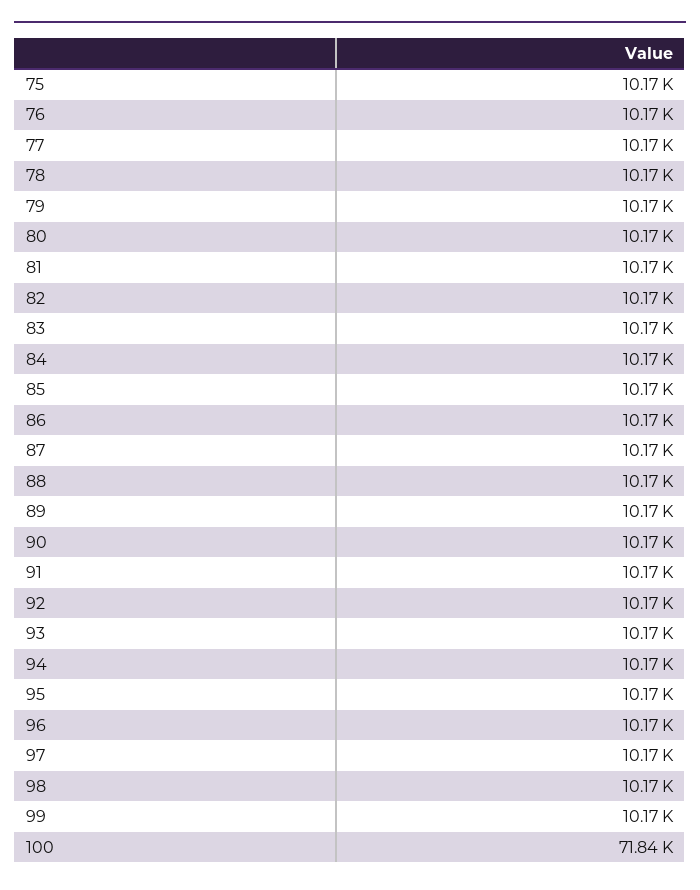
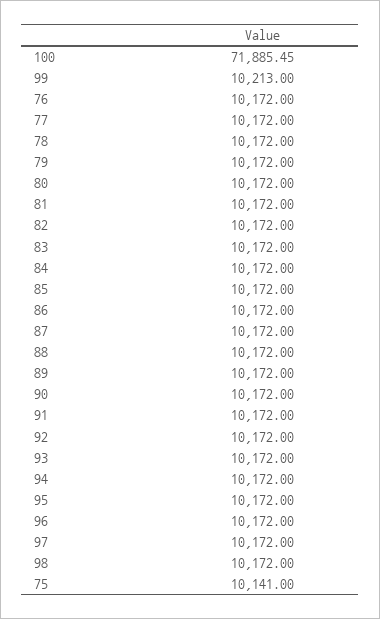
75: 10170 -> 10141
99: 10170 -> 10213
100: 71840 -> 71885.45

